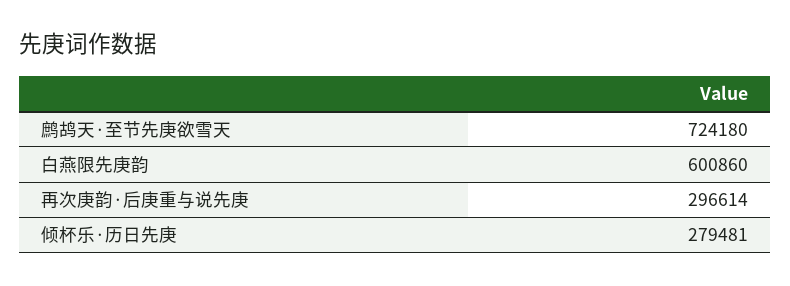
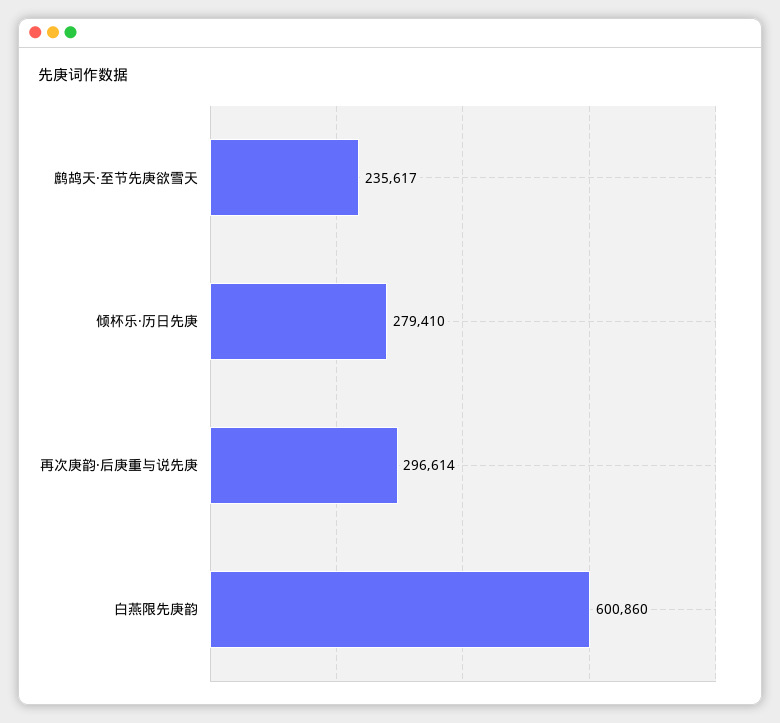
鹧鸪天·至节先庚欲雪天: 724180 -> 235617
倾杯乐·历日先庚: 279481 -> 279410

